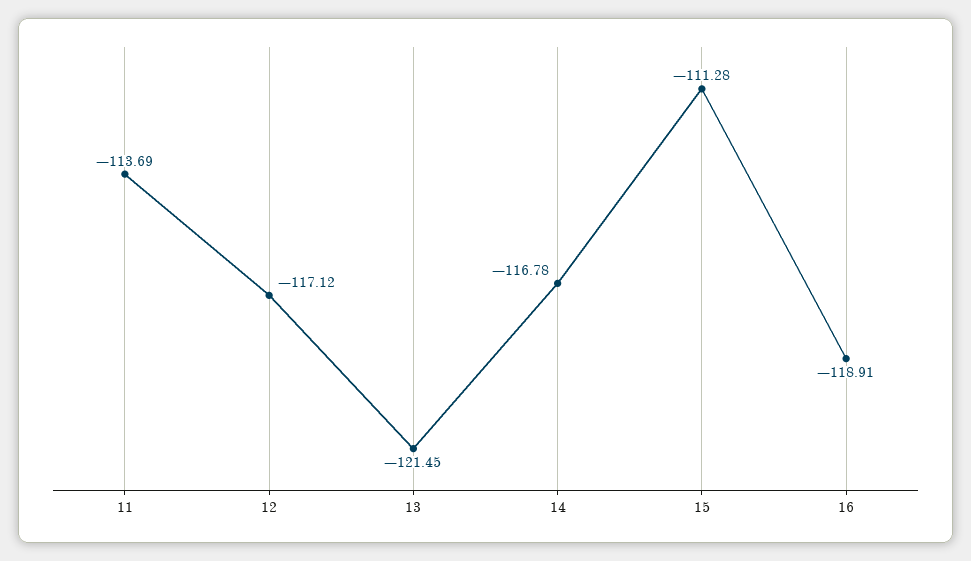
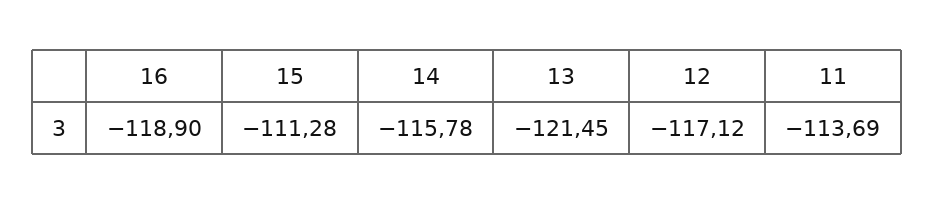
14: -116.78 -> -115.78
16: -118.91 -> -118.9

